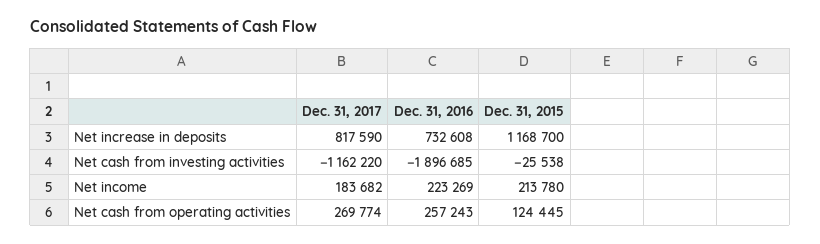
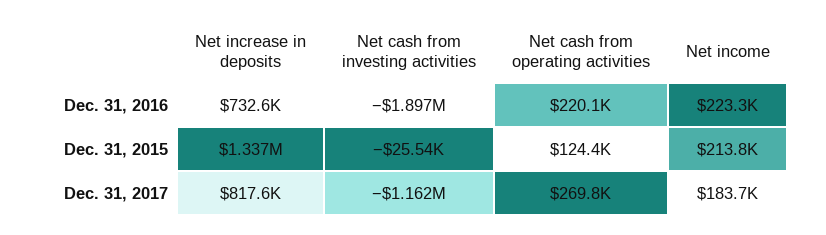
Dec. 31, 2015, Net increase in deposits: 1168700 -> 1337000
Dec. 31, 2016, Net cash from operating activities: 257243 -> 220100

